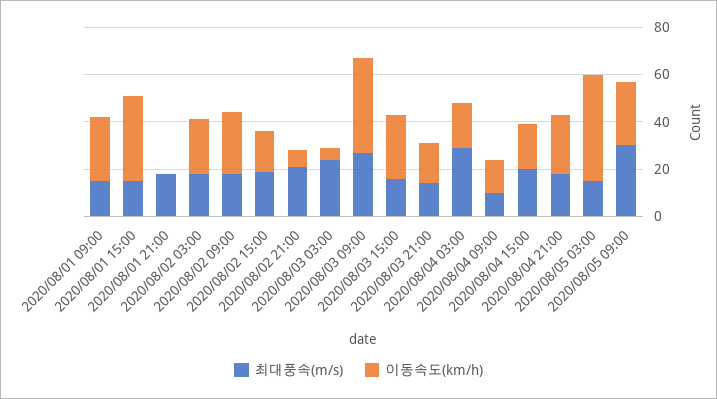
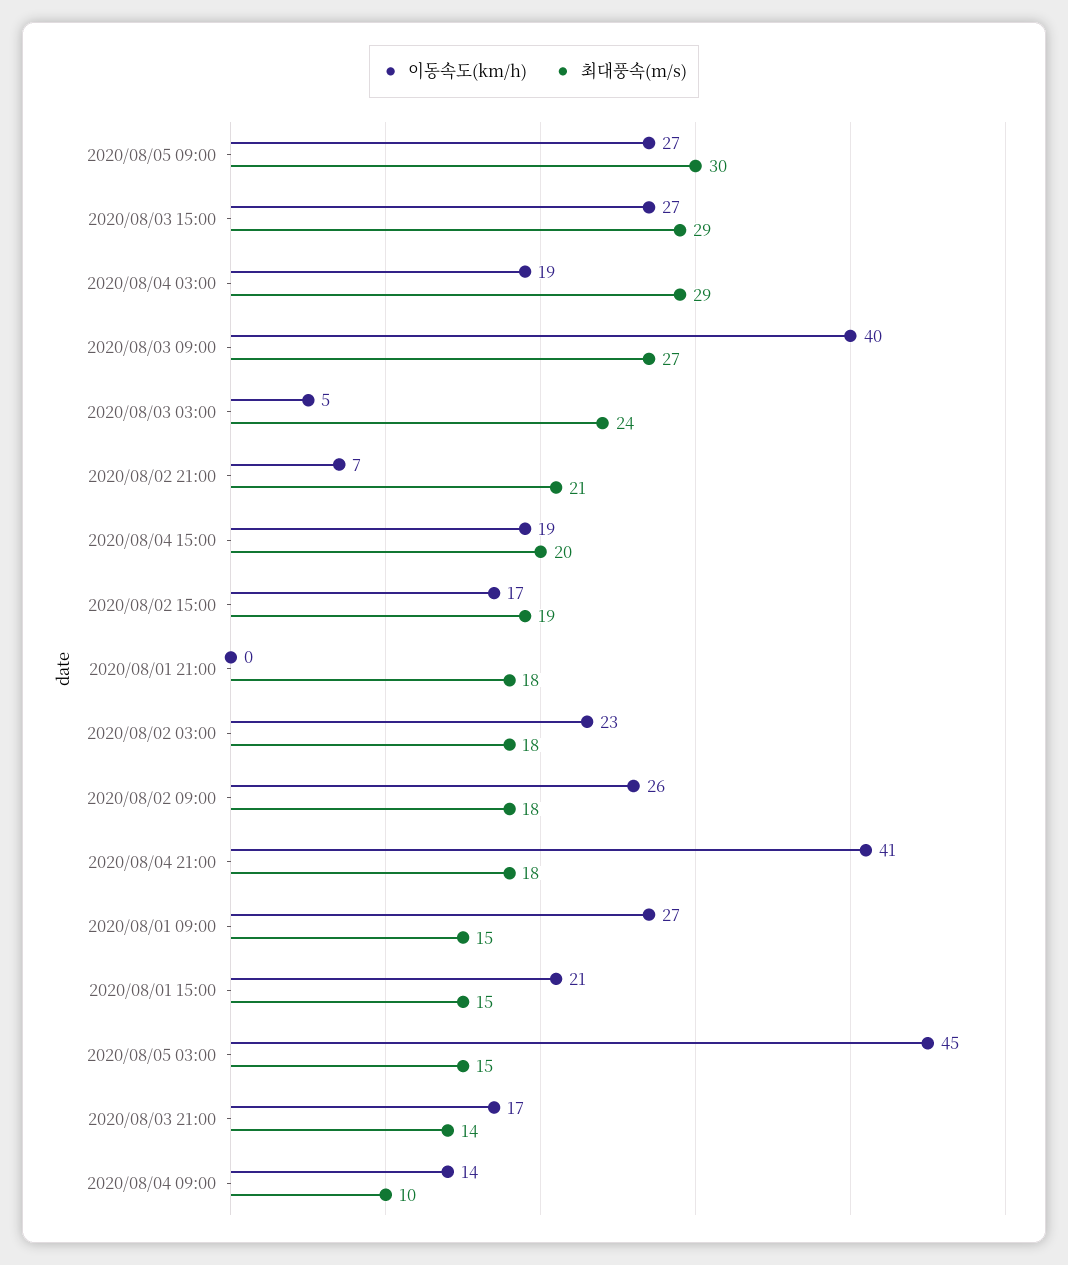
이동속도(km/h), 2020/08/01 15:00: 35 -> 21
최대풍속(m/s), 2020/08/03 15:00: 15 -> 29
이동속도(km/h), 2020/08/04 21:00: 25 -> 41

